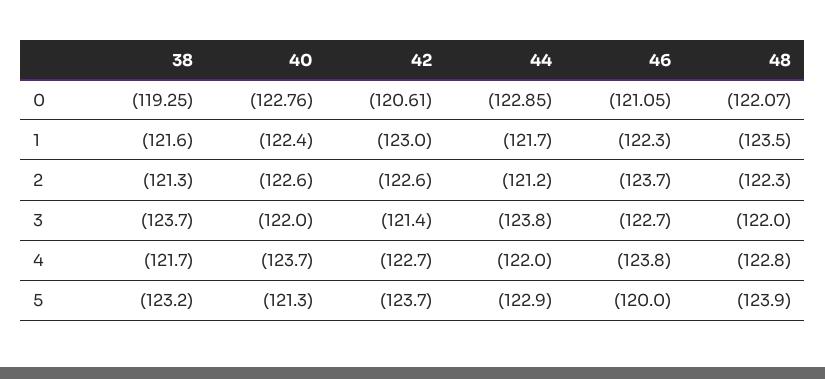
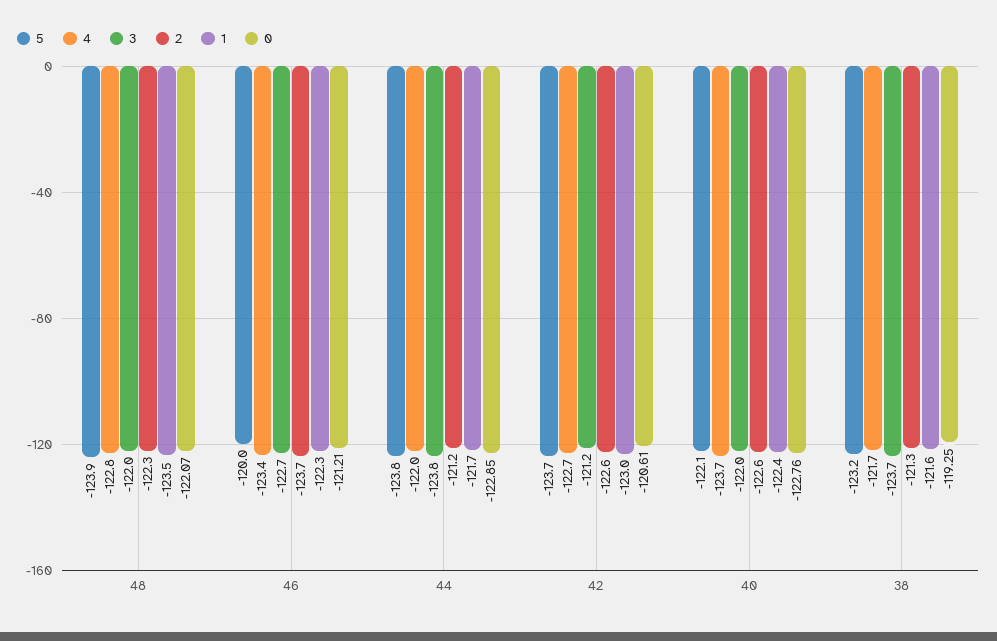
0, 46: -121.05 -> -121.21
3, 42: -121.4 -> -121.2
4, 46: -123.8 -> -123.4
5, 40: -121.3 -> -122.1
5, 44: -122.9 -> -123.8

